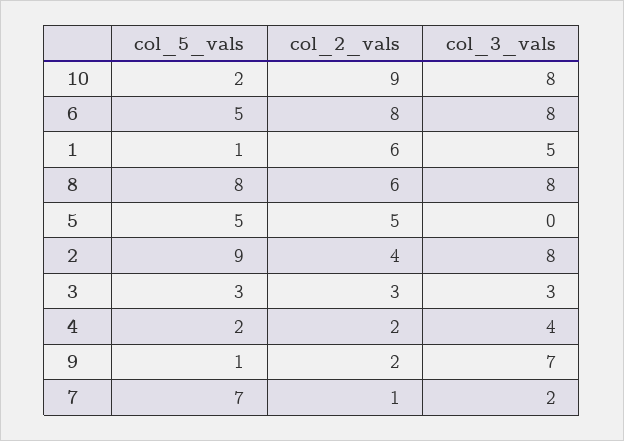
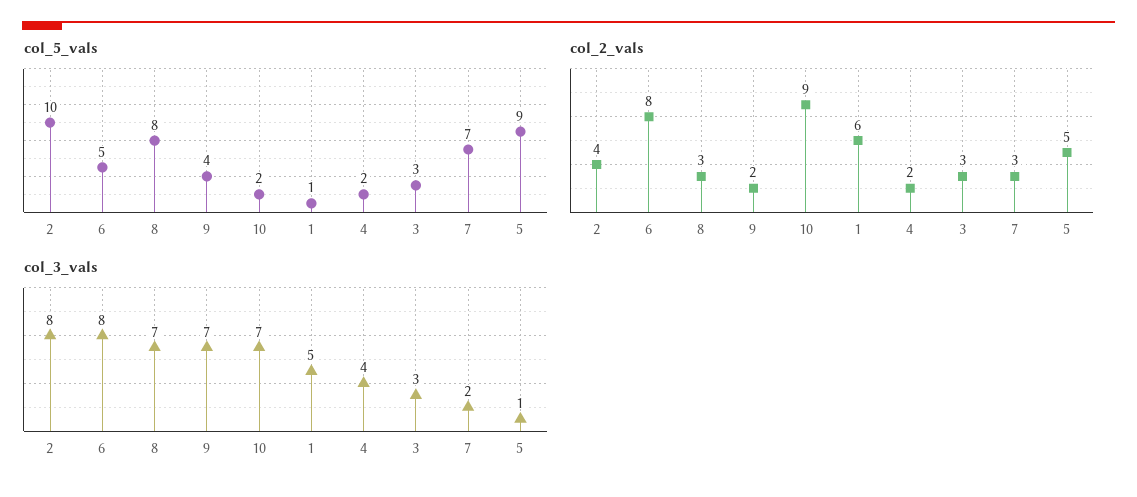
col_3_vals, 10: 8 -> 7
col_2_vals, 8: 6 -> 3
col_3_vals, 8: 8 -> 7
col_5_vals, 5: 5 -> 9
col_3_vals, 5: 0 -> 1
col_5_vals, 2: 9 -> 10
col_5_vals, 9: 1 -> 4
col_2_vals, 7: 1 -> 3

